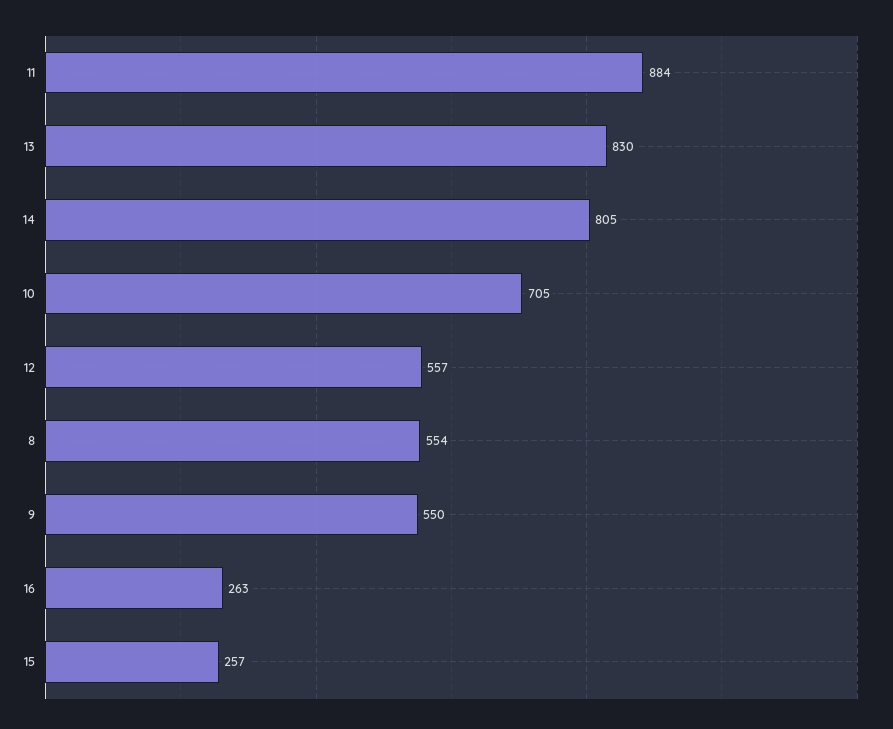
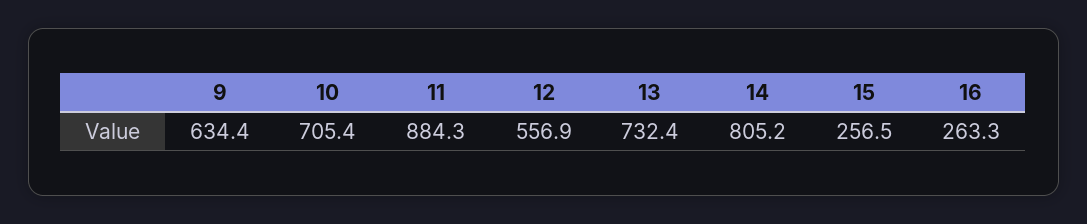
13: 830 -> 732.4
8: 554 -> none
9: 550 -> 634.4

